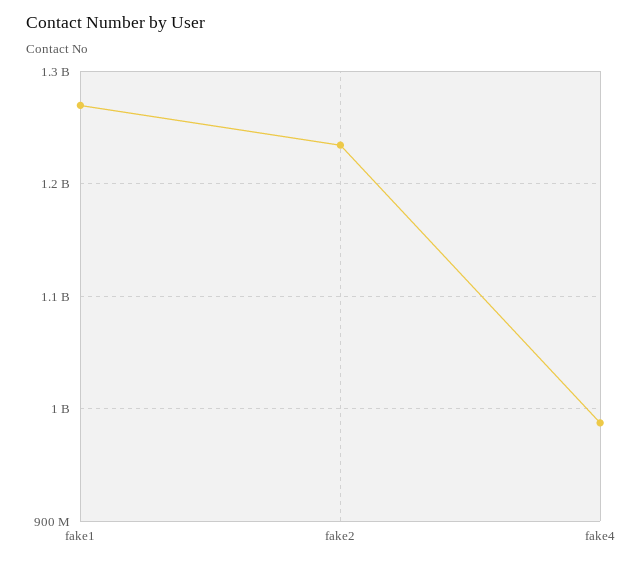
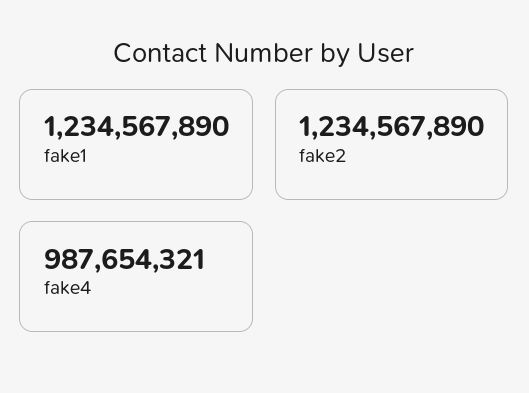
fake1: 1270000000 -> 1234567890

